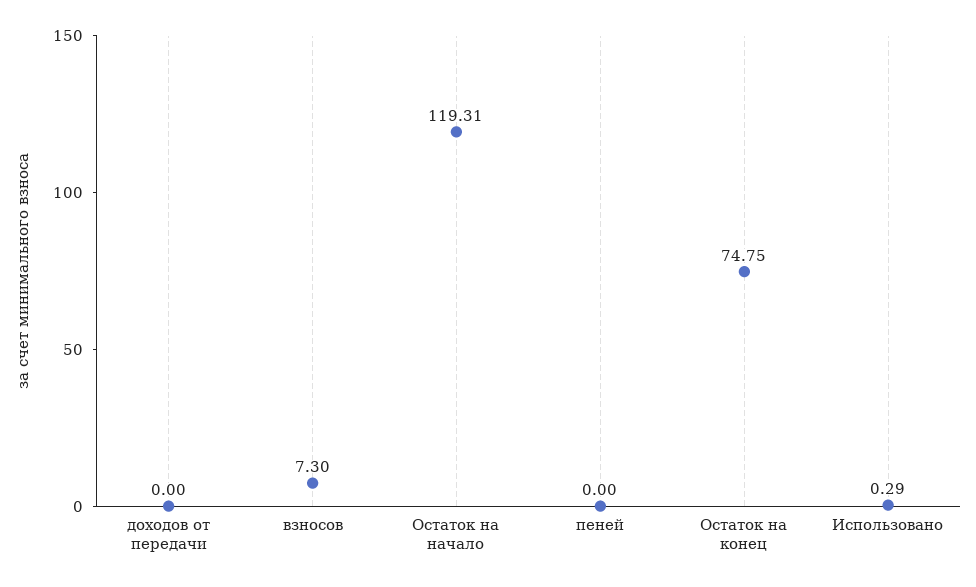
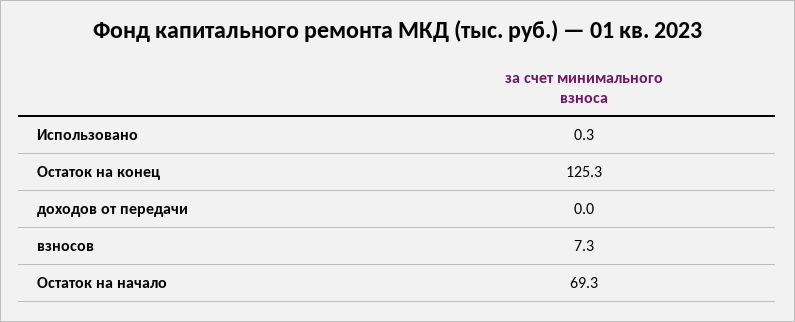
Остаток на начало: 119.31 -> 69.3
пеней: 0 -> none
Остаток на конец: 74.75 -> 125.3

